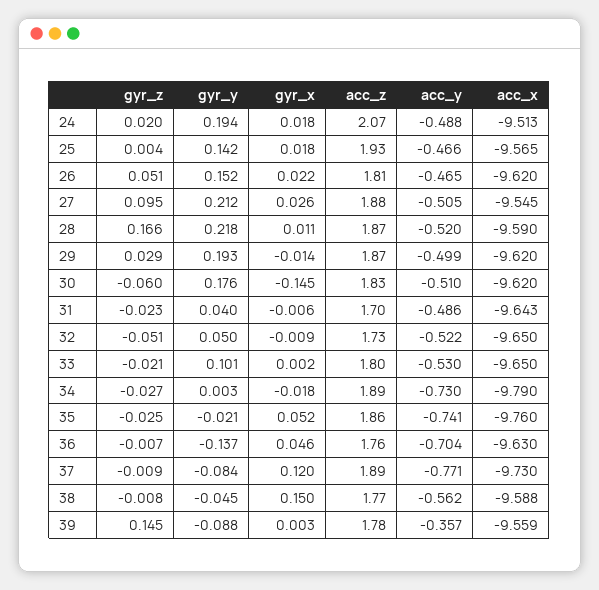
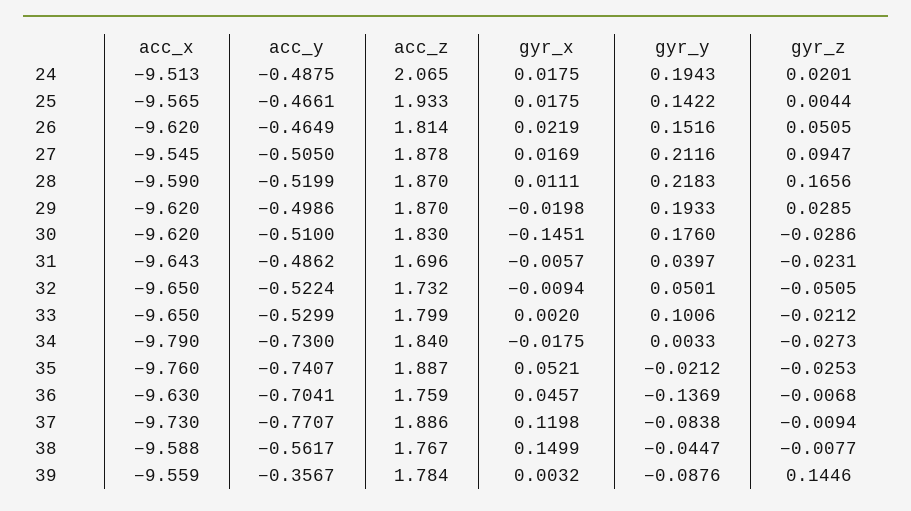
gyr_x, 27: 0.026 -> 0.0169
gyr_x, 29: -0.014 -> -0.0198
gyr_z, 30: -0.06 -> -0.0286
acc_z, 34: 1.89 -> 1.84
acc_z, 35: 1.86 -> 1.887

